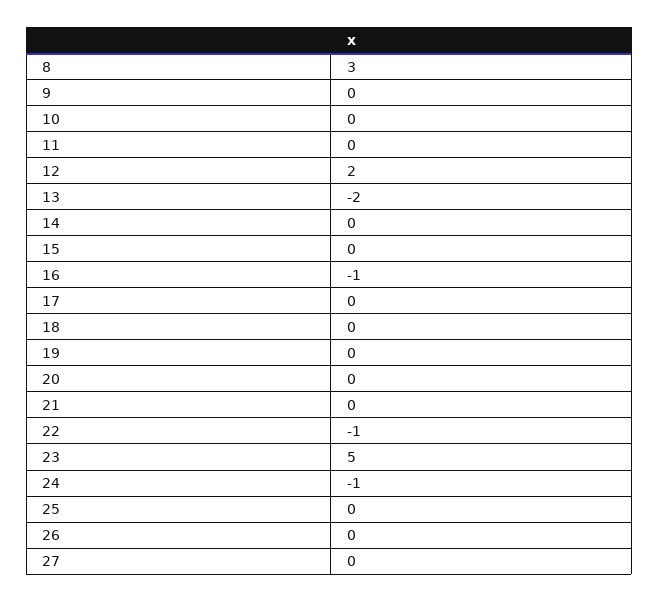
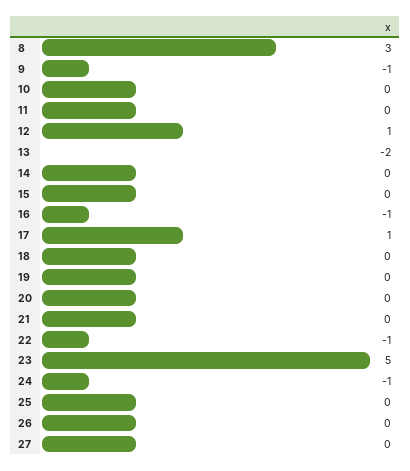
9: 0 -> -1
12: 2 -> 1
17: 0 -> 1

